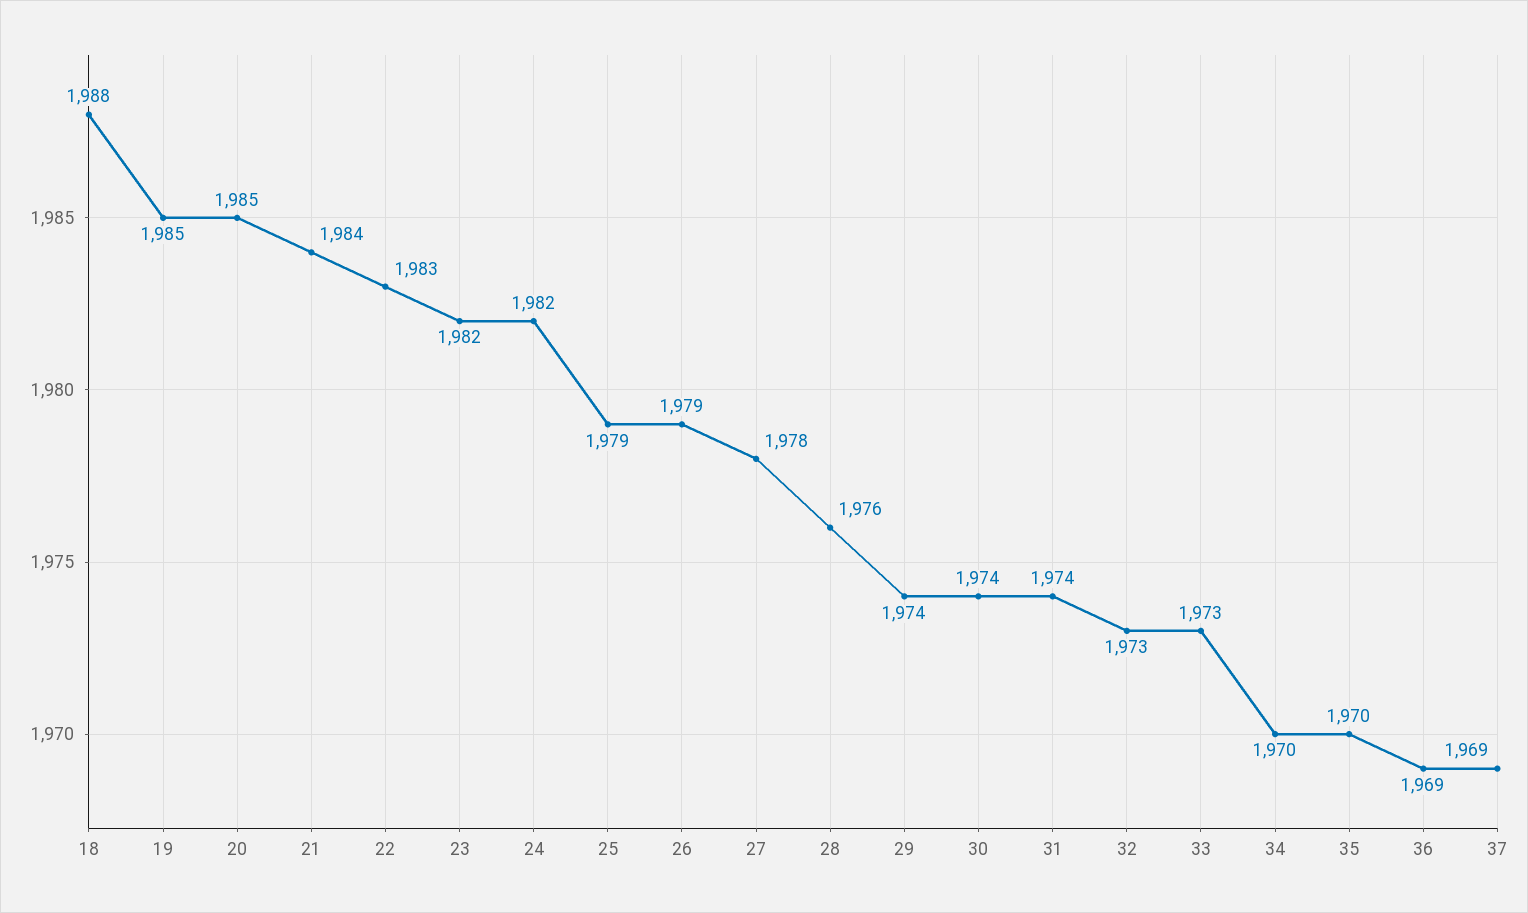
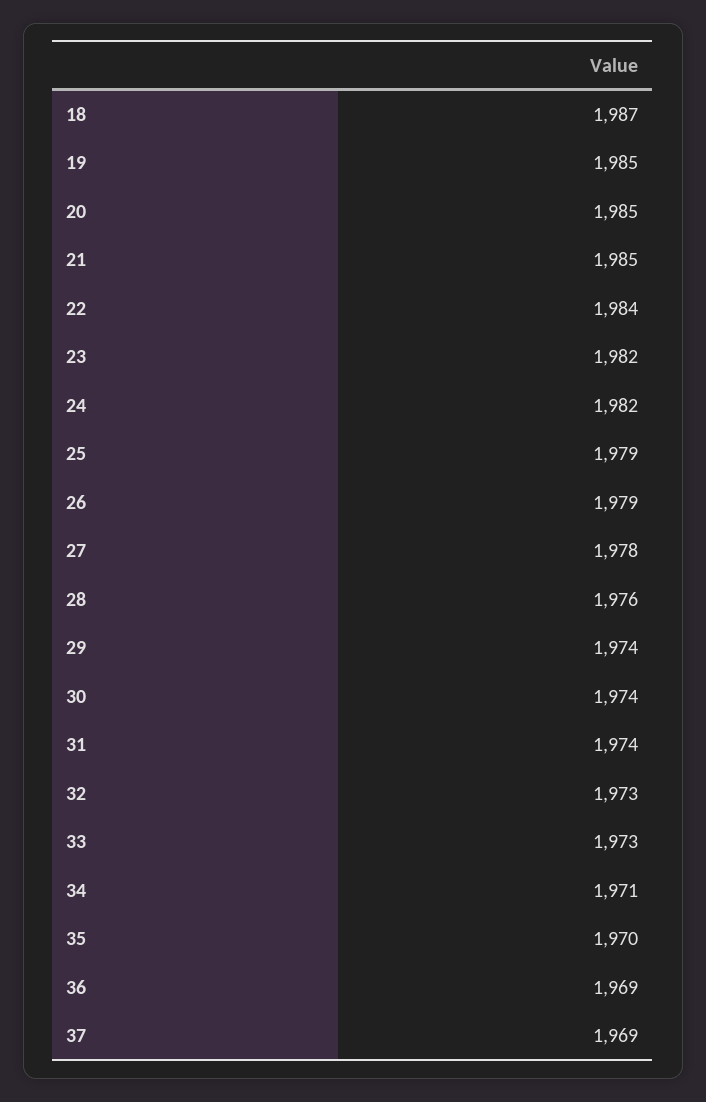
18: 1988 -> 1987
21: 1984 -> 1985
22: 1983 -> 1984
34: 1970 -> 1971

